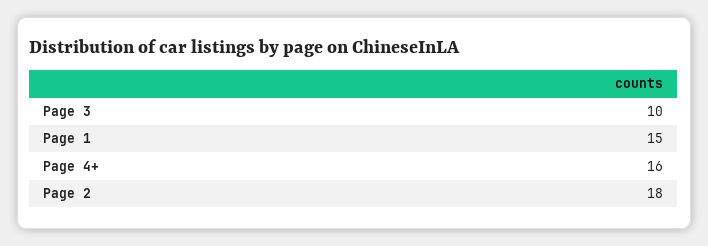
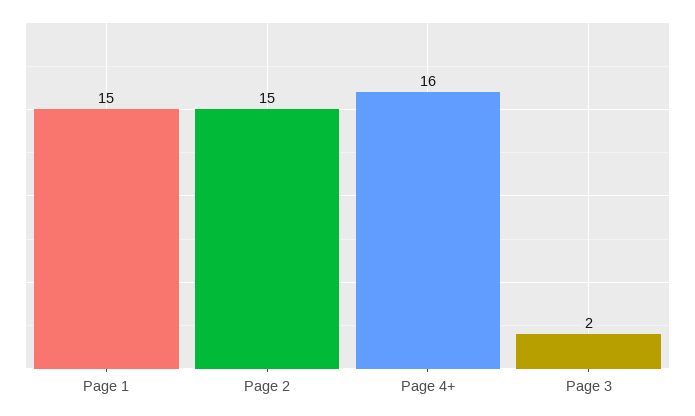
Page 3: 10 -> 2
Page 2: 18 -> 15

